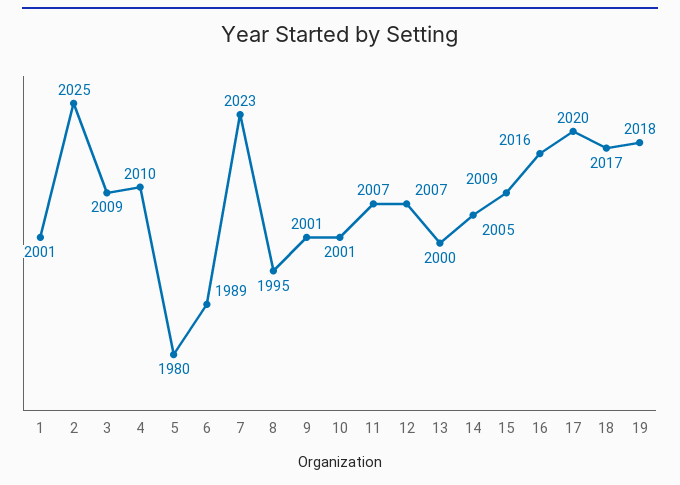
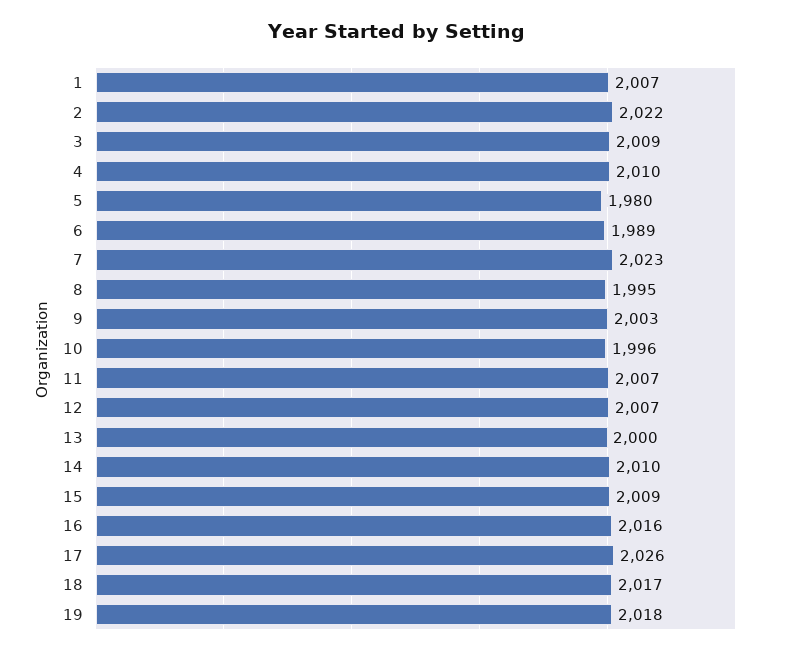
1: 2001 -> 2007
2: 2025 -> 2022
9: 2001 -> 2003
10: 2001 -> 1996
14: 2005 -> 2010
17: 2020 -> 2026

